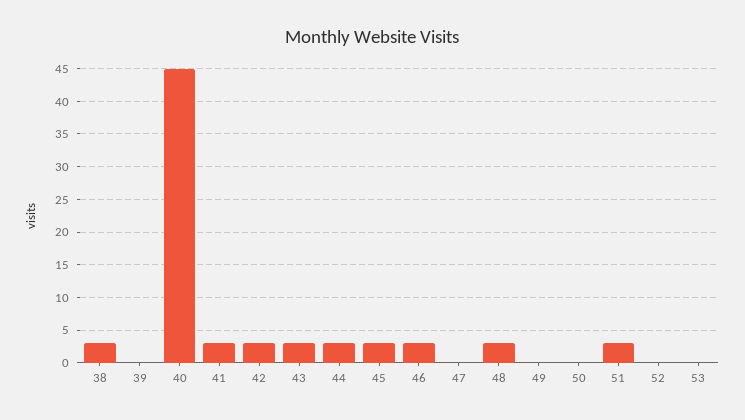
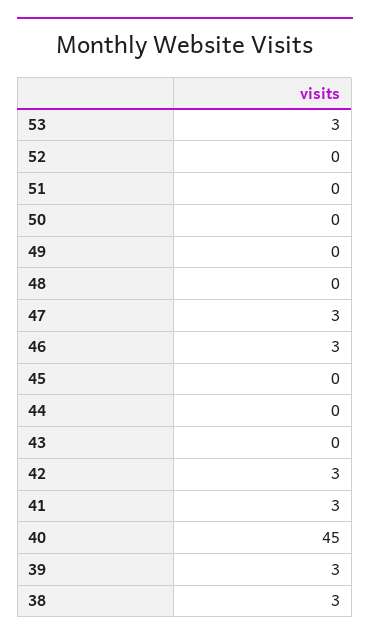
39: 0 -> 3
43: 3 -> 0
44: 3 -> 0
45: 3 -> 0
47: 0 -> 3
48: 3 -> 0
51: 3 -> 0
53: 0 -> 3

